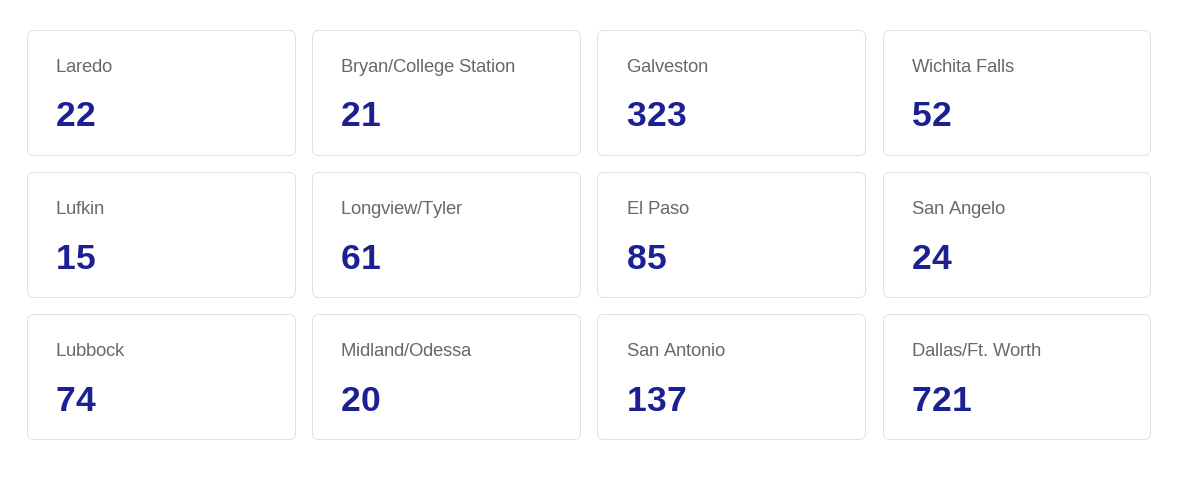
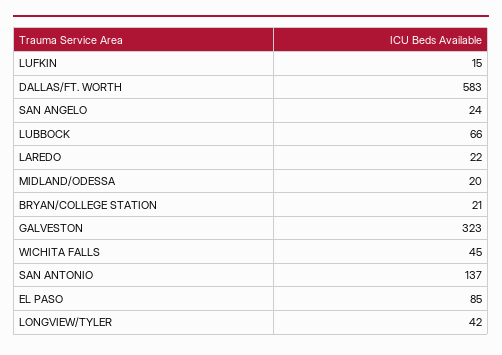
Wichita Falls: 52 -> 45
Longview/Tyler: 61 -> 42
Lubbock: 74 -> 66
Dallas/Ft. Worth: 721 -> 583

